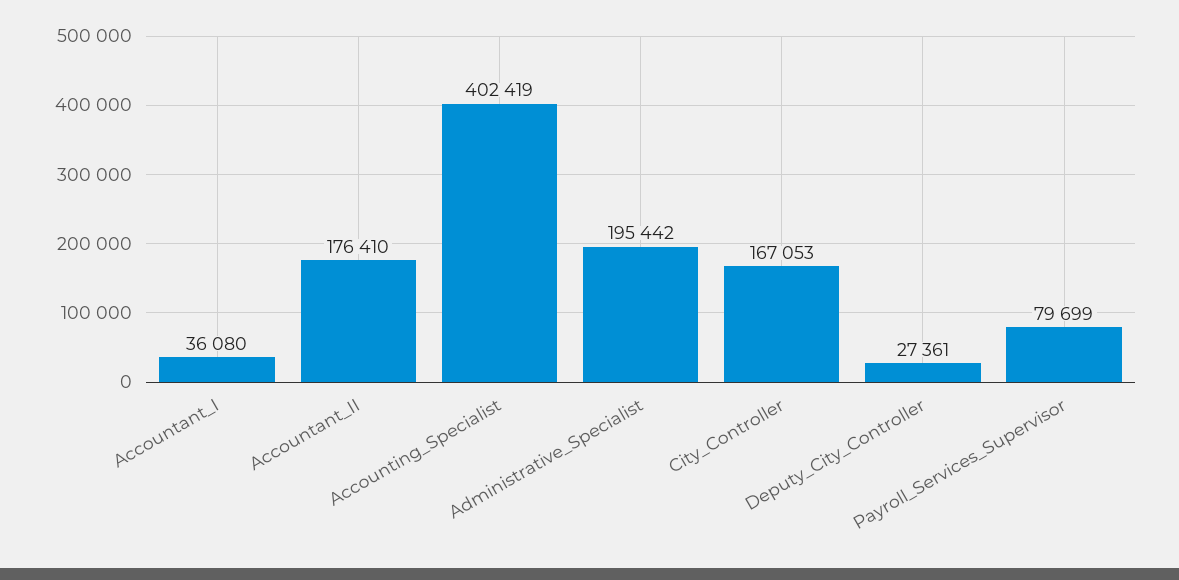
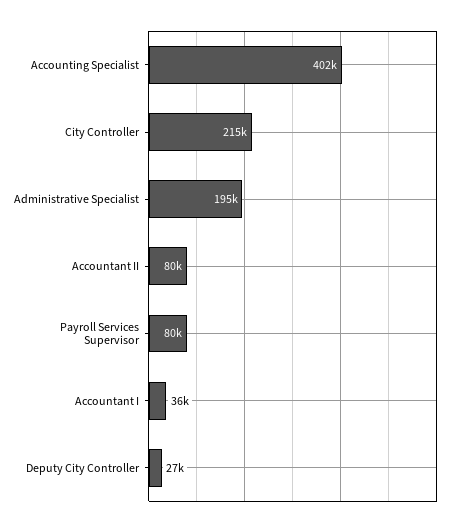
Accountant_II: 176410 -> 80000
City_Controller: 167053 -> 215000

